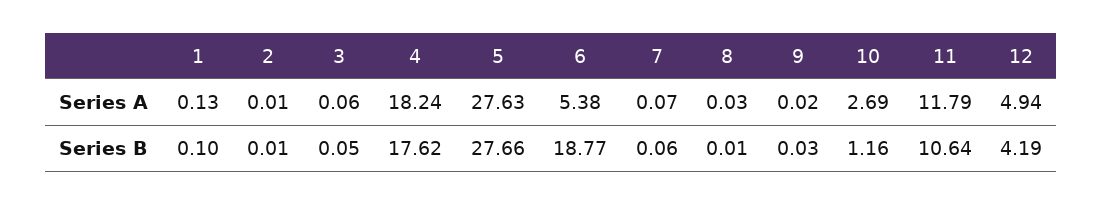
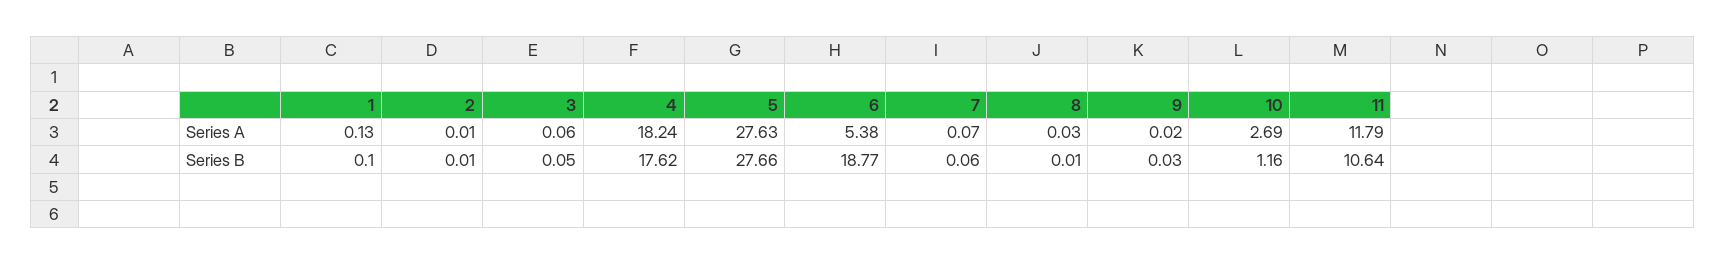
12, Series A: 4.94 -> none
12, Series B: 4.19 -> none

